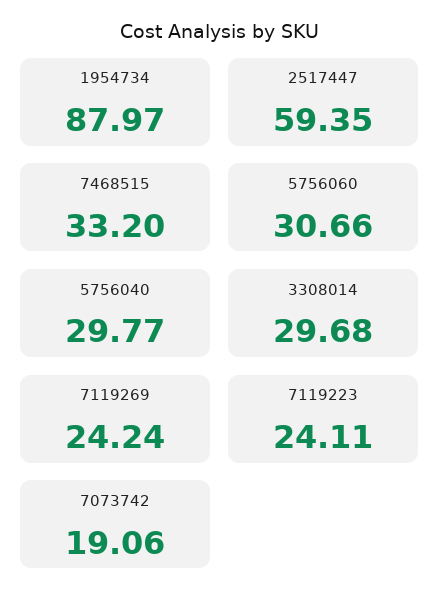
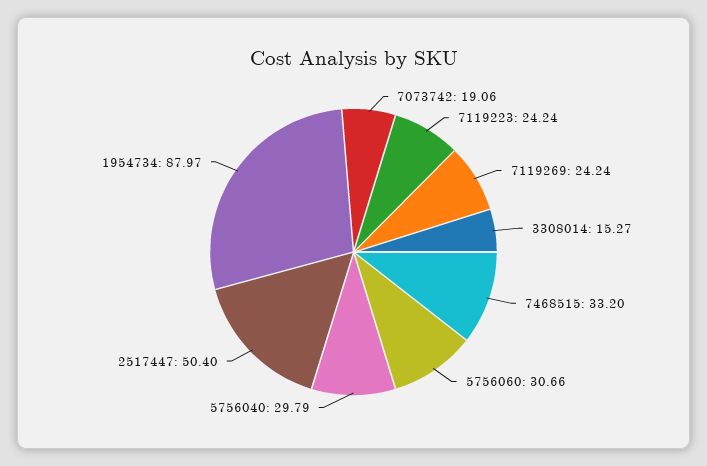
2517447: 59.35 -> 50.4
5756040: 29.77 -> 29.79
3308014: 29.68 -> 15.27
7119223: 24.11 -> 24.24

